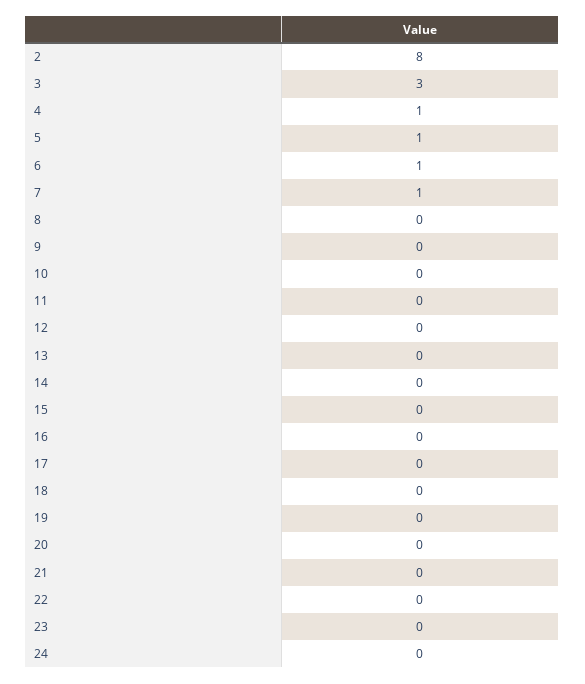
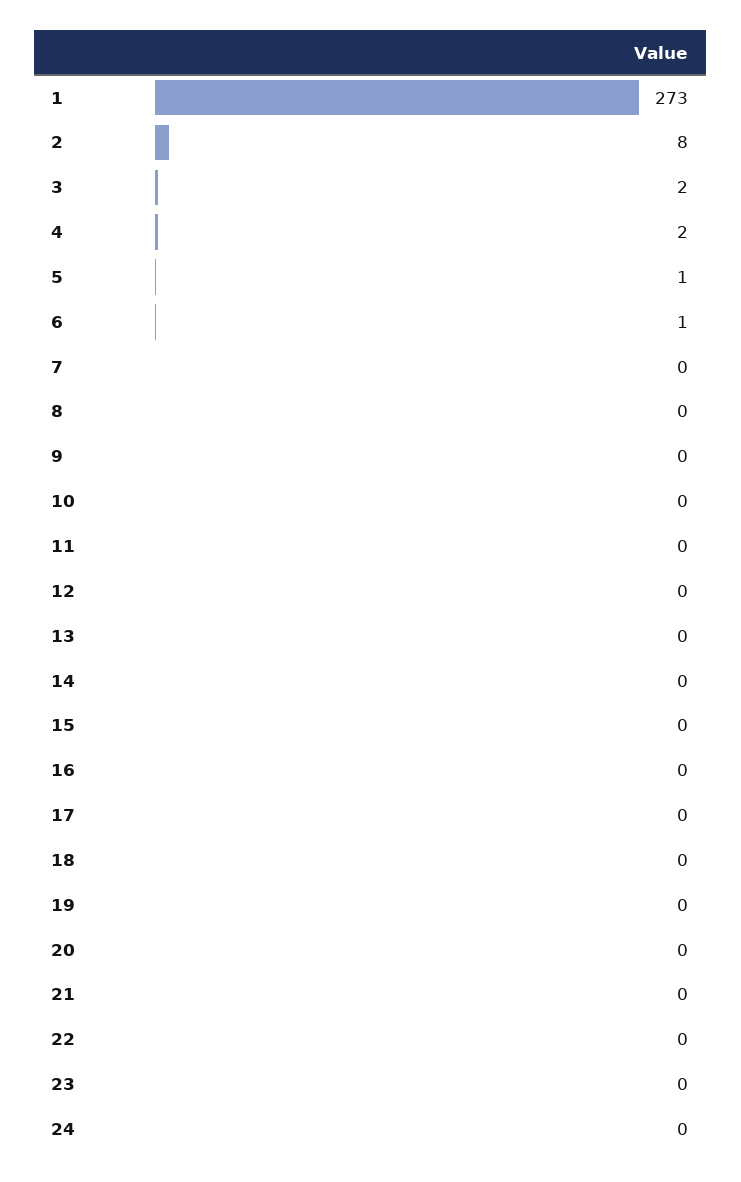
3: 3 -> 2
4: 1 -> 2
7: 1 -> 0
1: none -> 273

